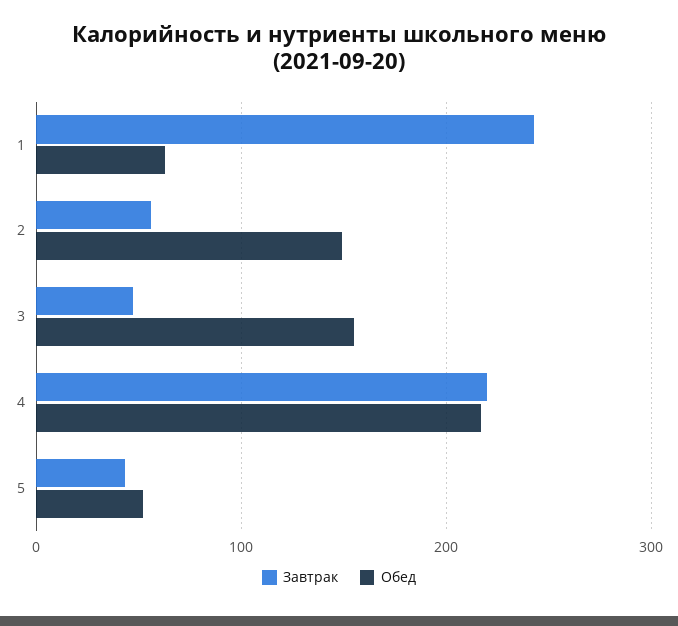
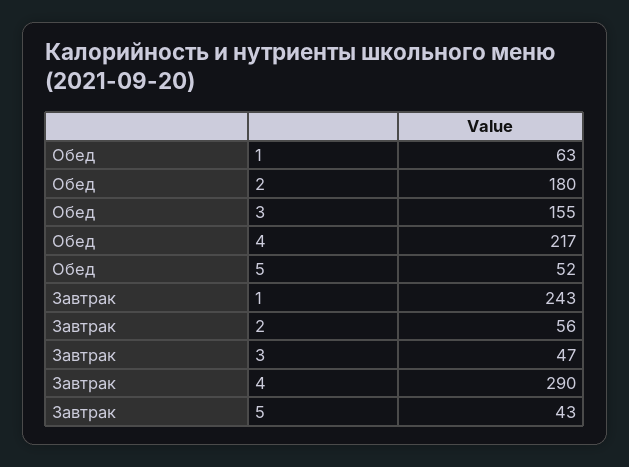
Обед, 2: 150 -> 180
Завтрак, 4: 220 -> 290

